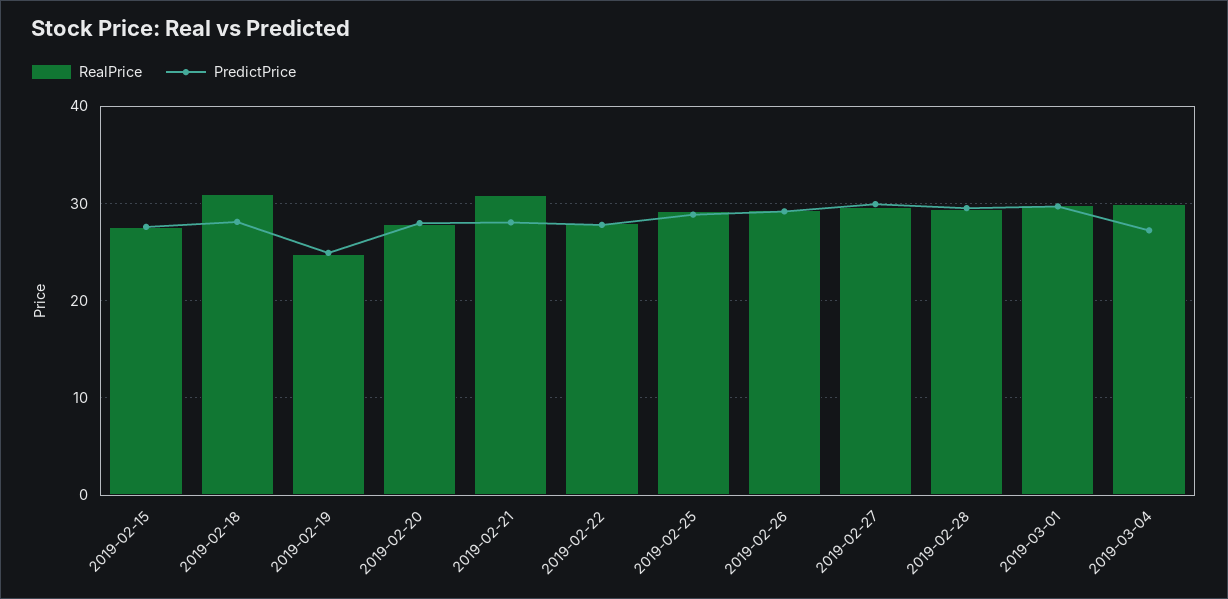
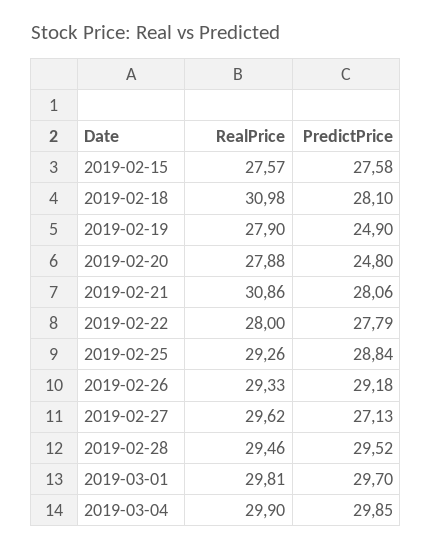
RealPrice, 2019-02-19: 25 -> 27.9
PredictPrice, 2019-02-20: 28 -> 24.8
PredictPrice, 2019-02-27: 30 -> 27.13
PredictPrice, 2019-03-04: 27 -> 29.85

